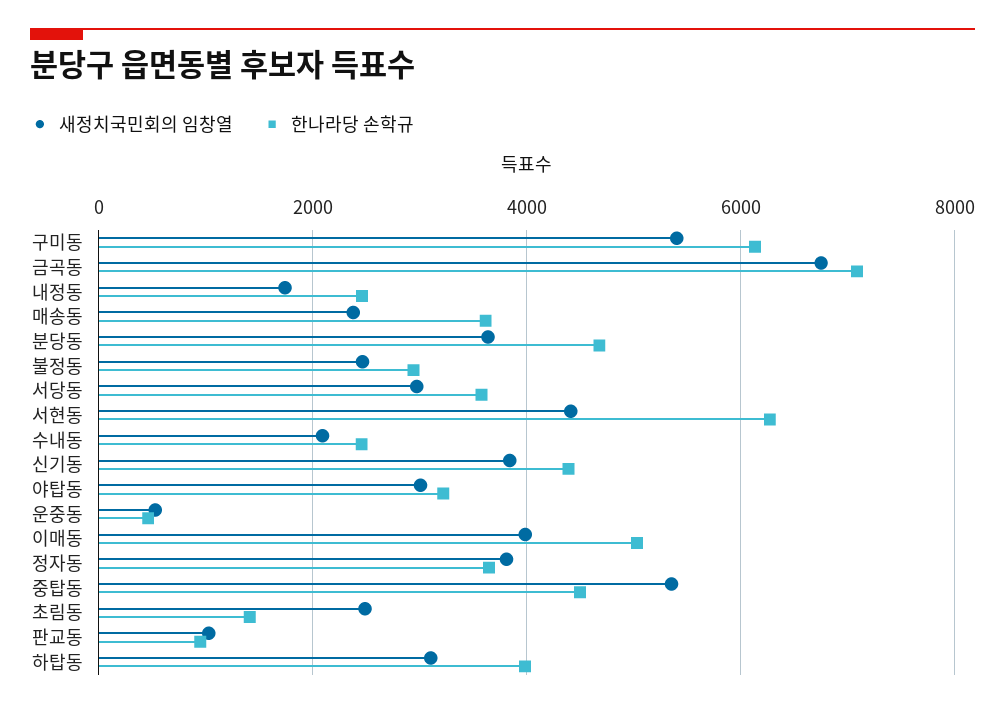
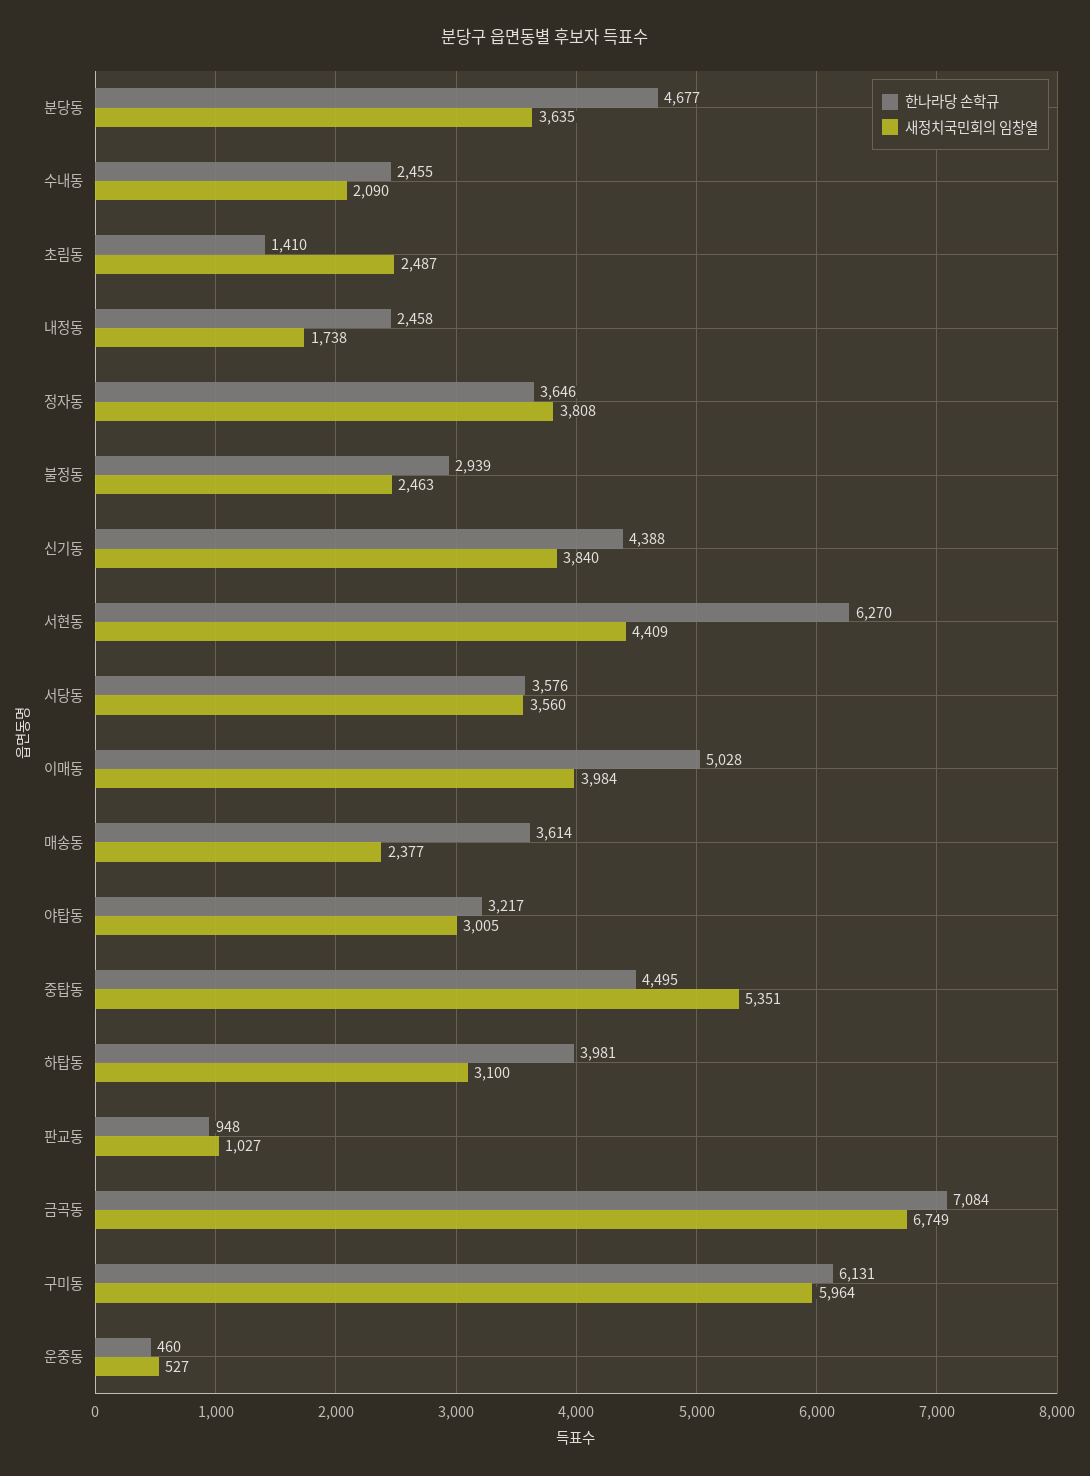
새정치국민회의 임창열, 구미동: 5400 -> 5964
새정치국민회의 임창열, 서당동: 3000 -> 3560

